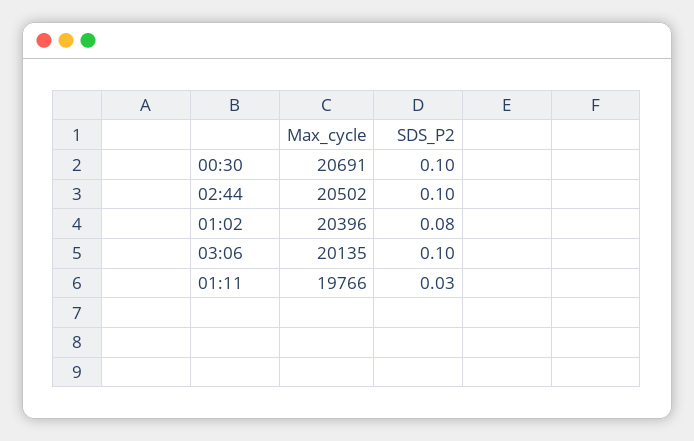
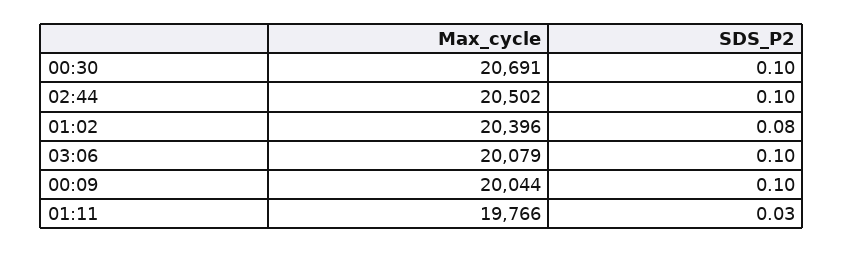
Max_cycle, 03:06: 20135 -> 20079
Max_cycle, 00:09: none -> 20044
SDS_P2, 00:09: none -> 0.1

